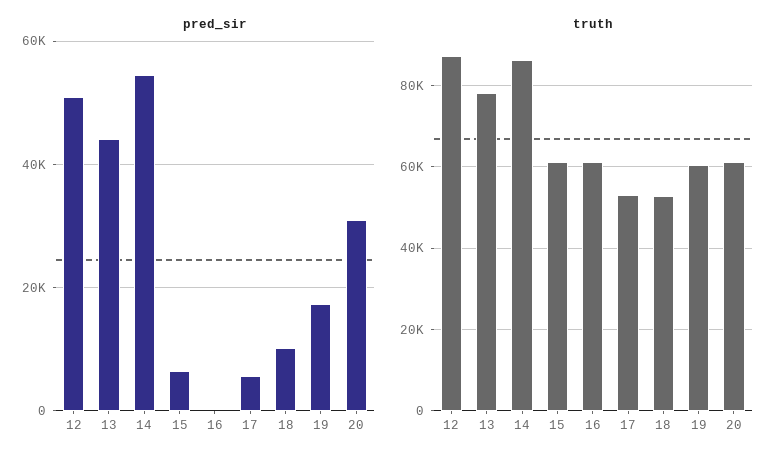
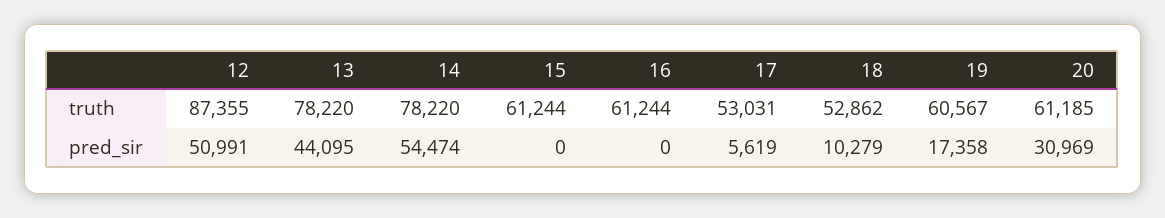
pred_sir, 15: 6000 -> 0
truth, 14: 86000 -> 78220

